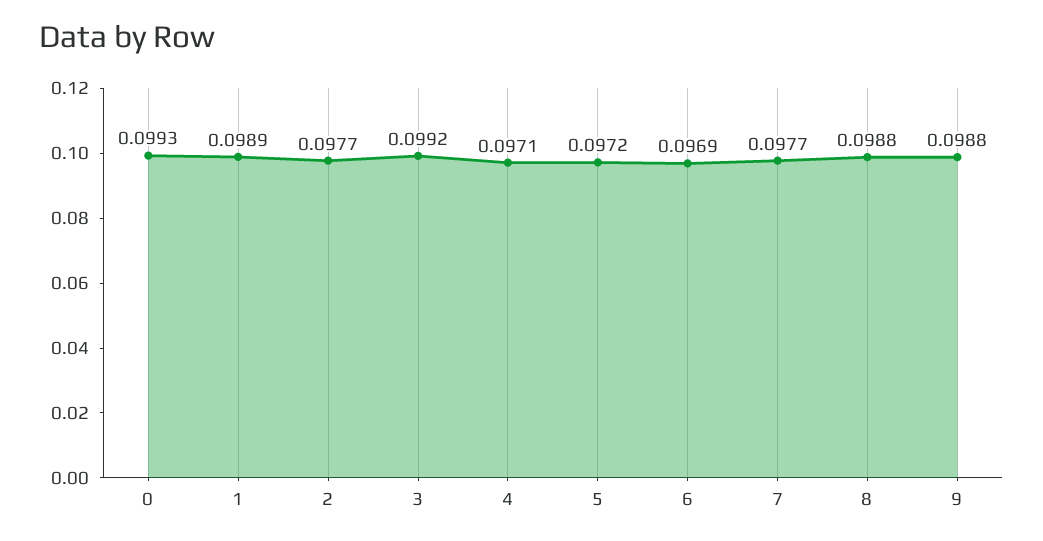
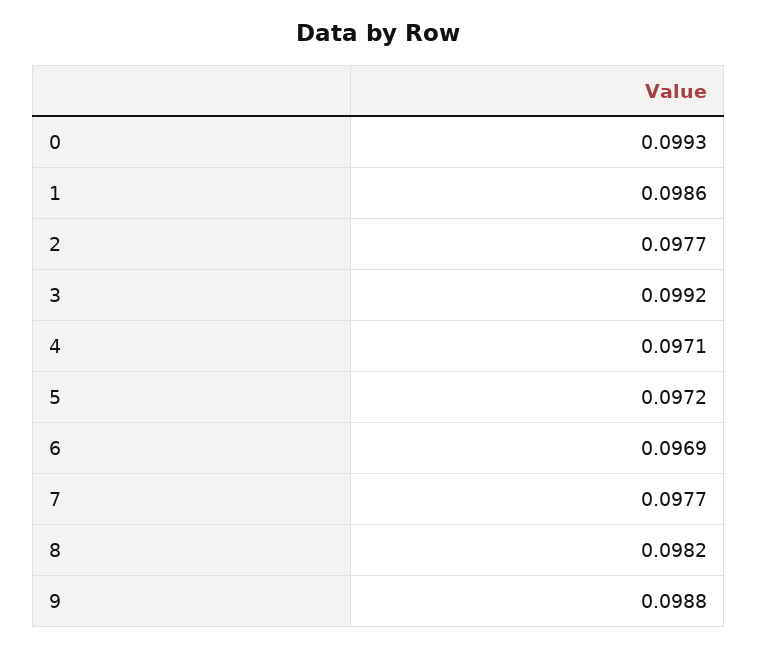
1: 0.0989 -> 0.0986
8: 0.0988 -> 0.0982

